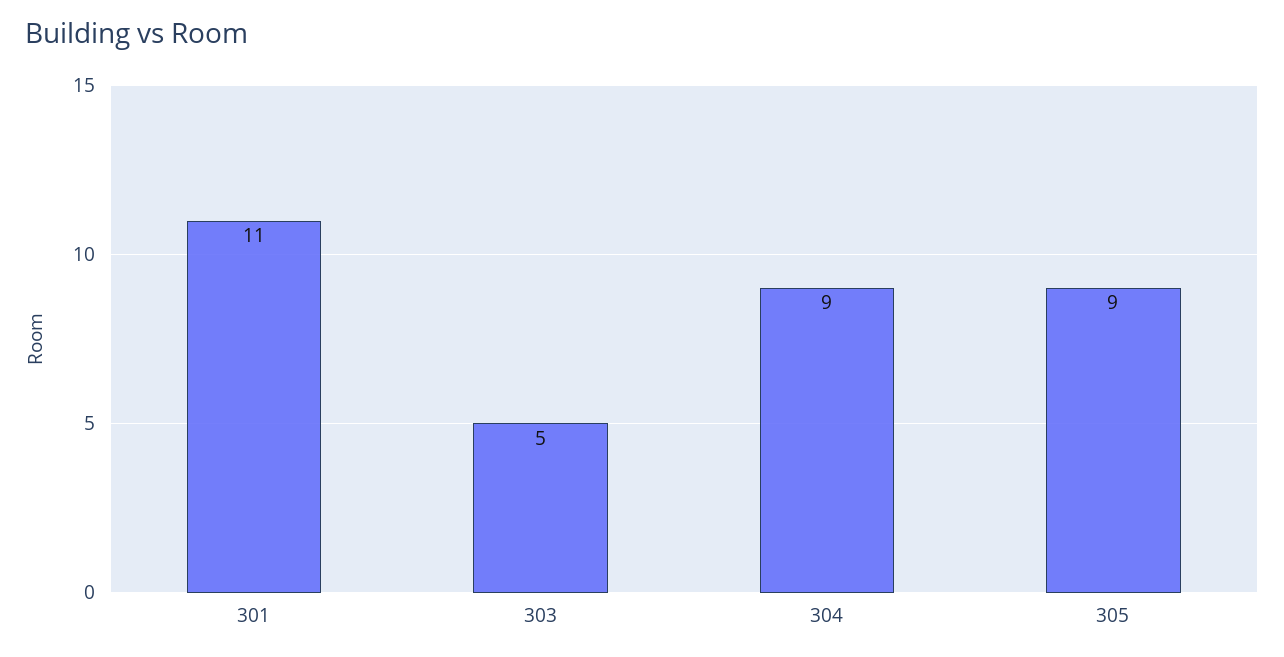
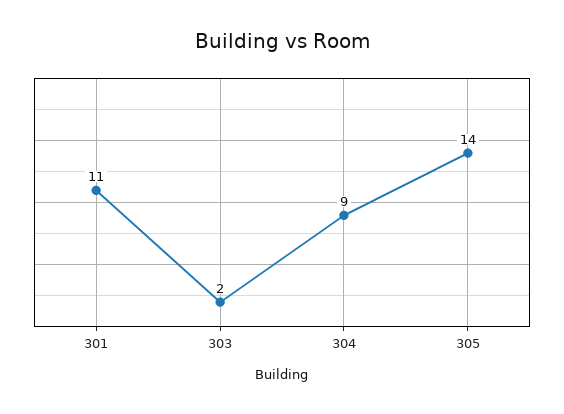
303: 5 -> 2
305: 9 -> 14

